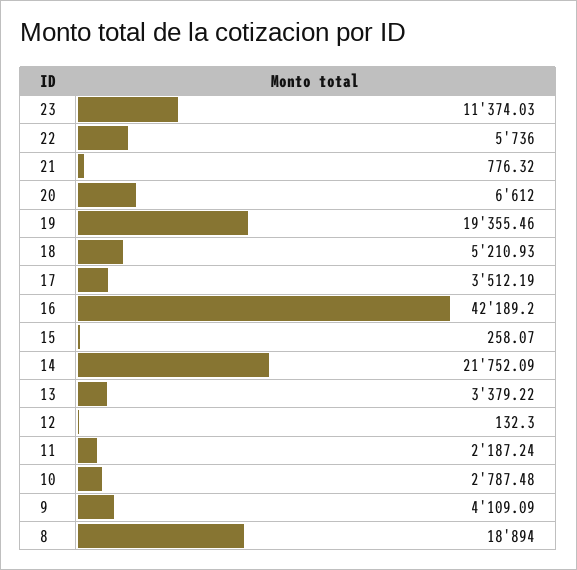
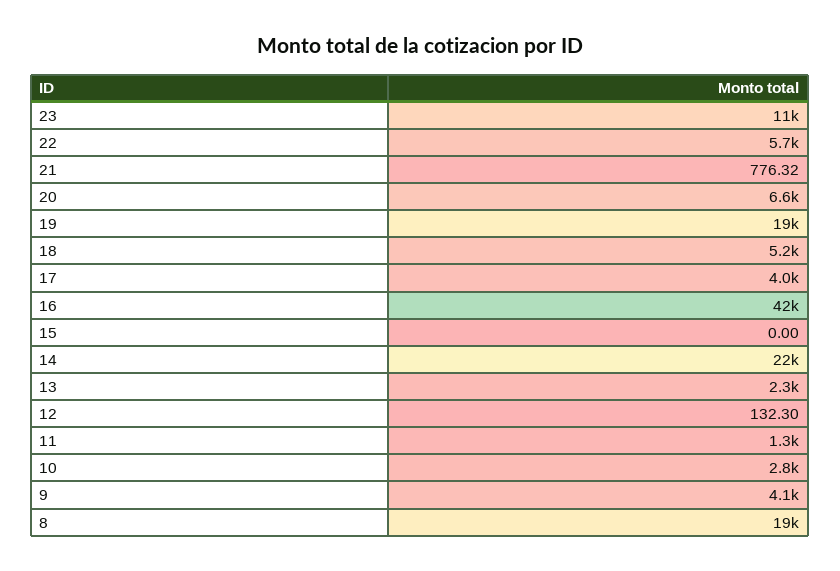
17: 3512.19 -> 4000
15: 258.07 -> 0
13: 3379.22 -> 2300
11: 2187.24 -> 1300

